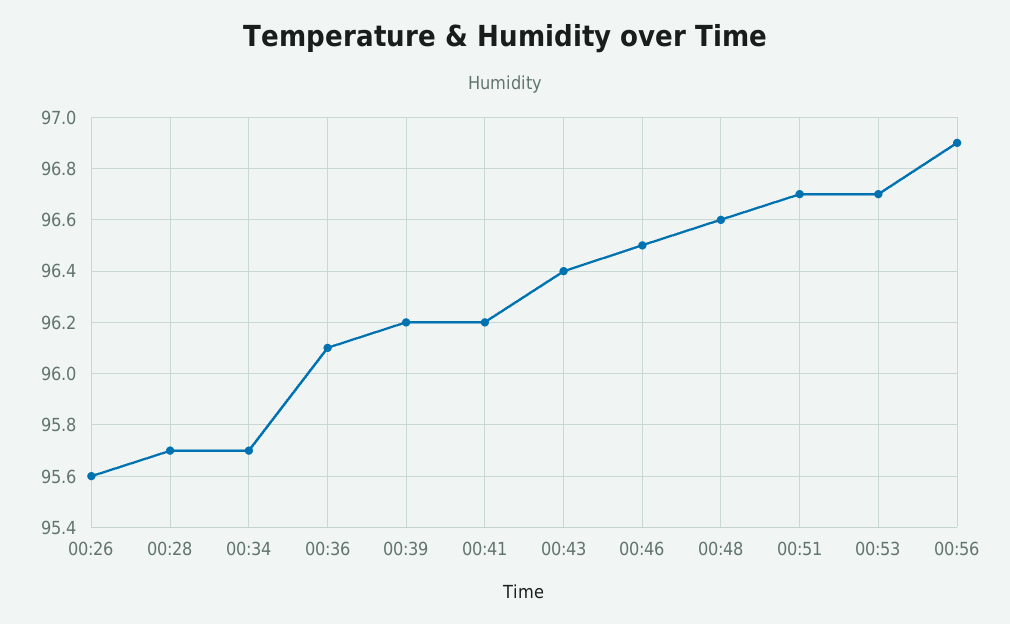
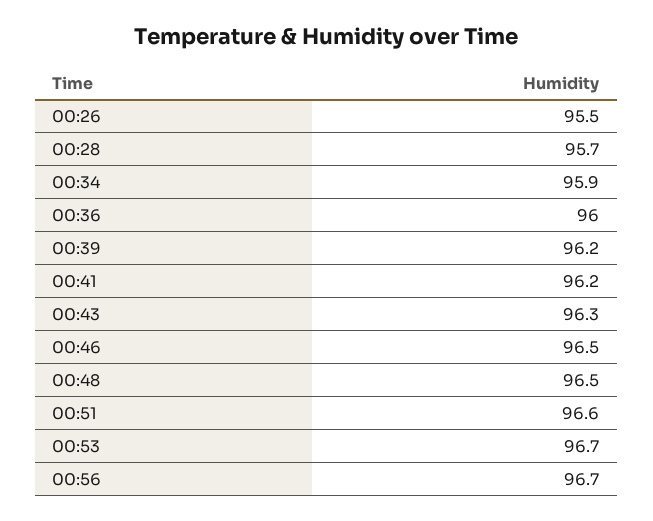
00:26: 95.6 -> 95.5
00:34: 95.7 -> 95.9
00:36: 96.1 -> 96
00:43: 96.4 -> 96.3
00:48: 96.6 -> 96.5
00:51: 96.7 -> 96.6
00:56: 96.9 -> 96.7

